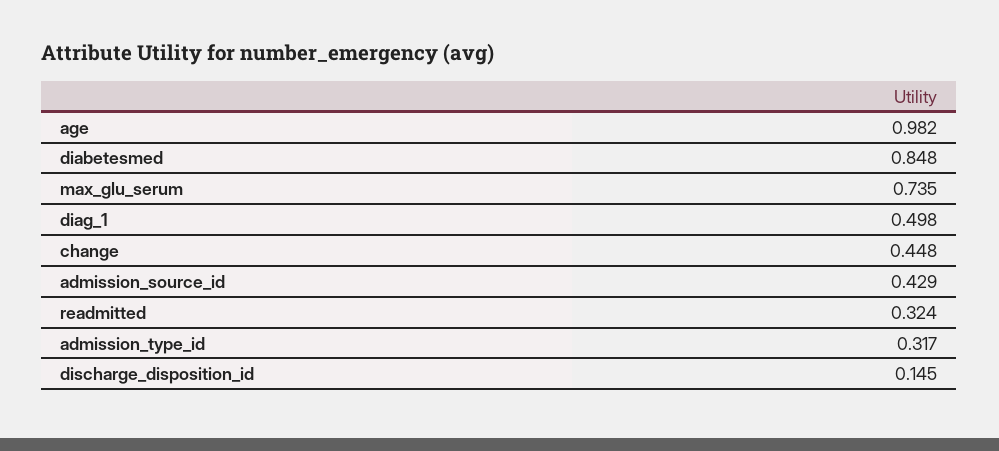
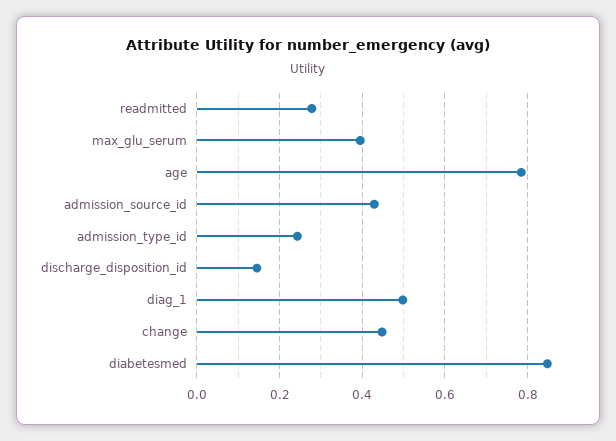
age: 0.982 -> 0.78
max_glu_serum: 0.735 -> 0.4
readmitted: 0.324 -> 0.28
admission_type_id: 0.317 -> 0.24

